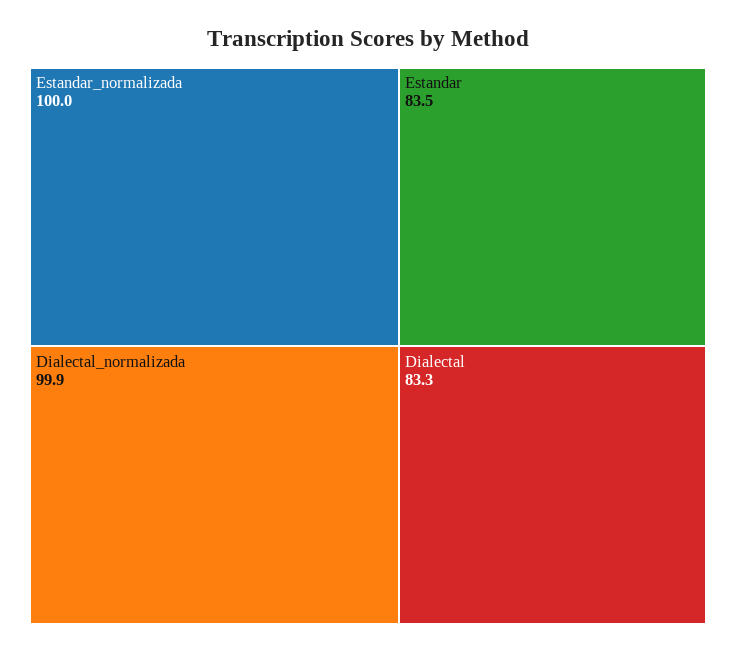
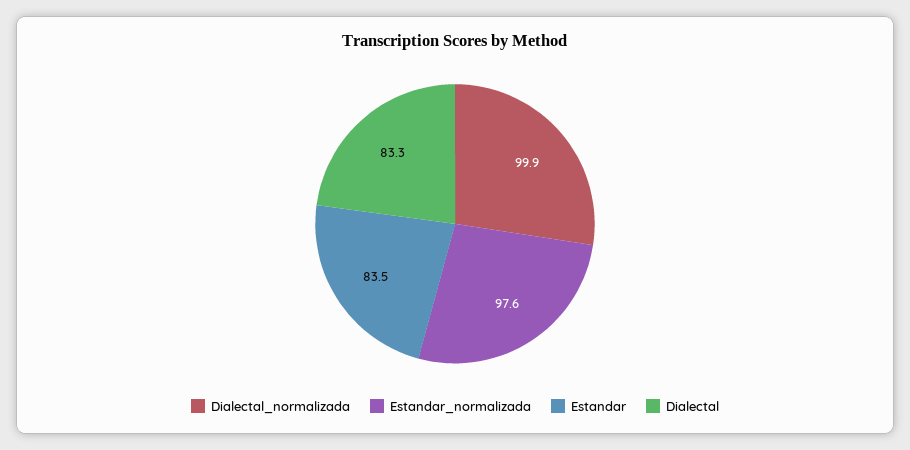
Estandar_normalizada: 100 -> 97.6

